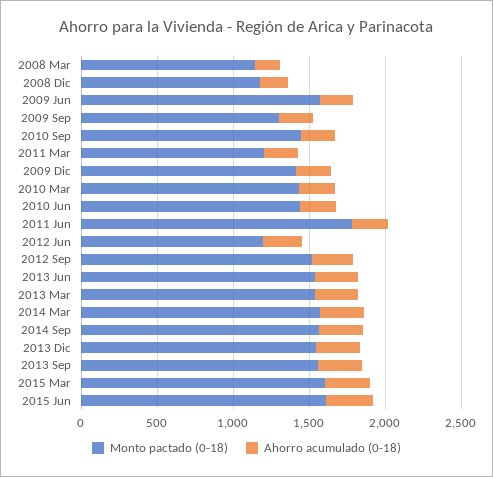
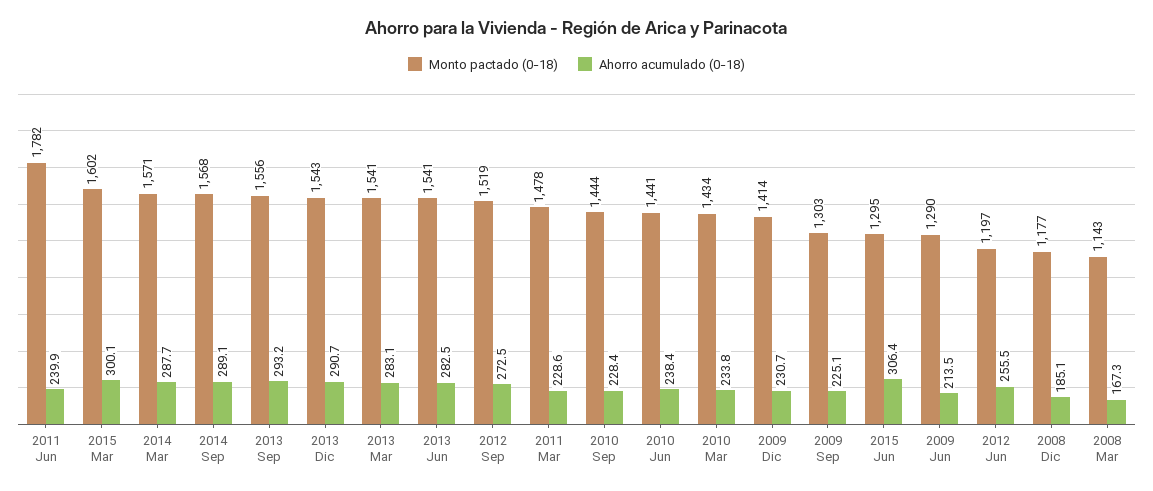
Monto pactado (0-18), 2009 Jun: 1600 -> 1290
Monto pactado (0-18), 2011 Mar: 1200 -> 1478
Monto pactado (0-18), 2015 Jun: 1600 -> 1295

